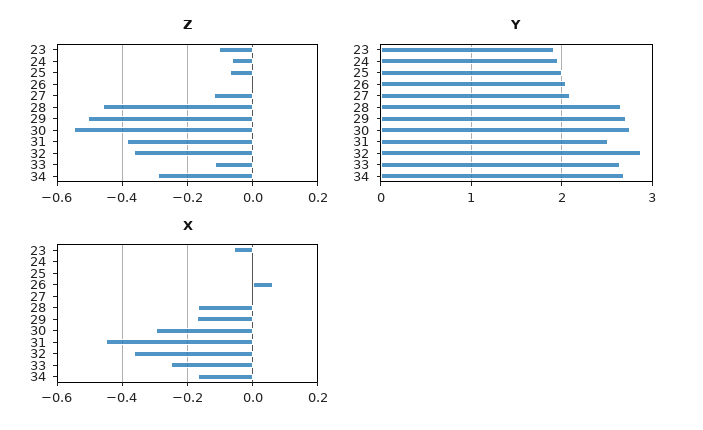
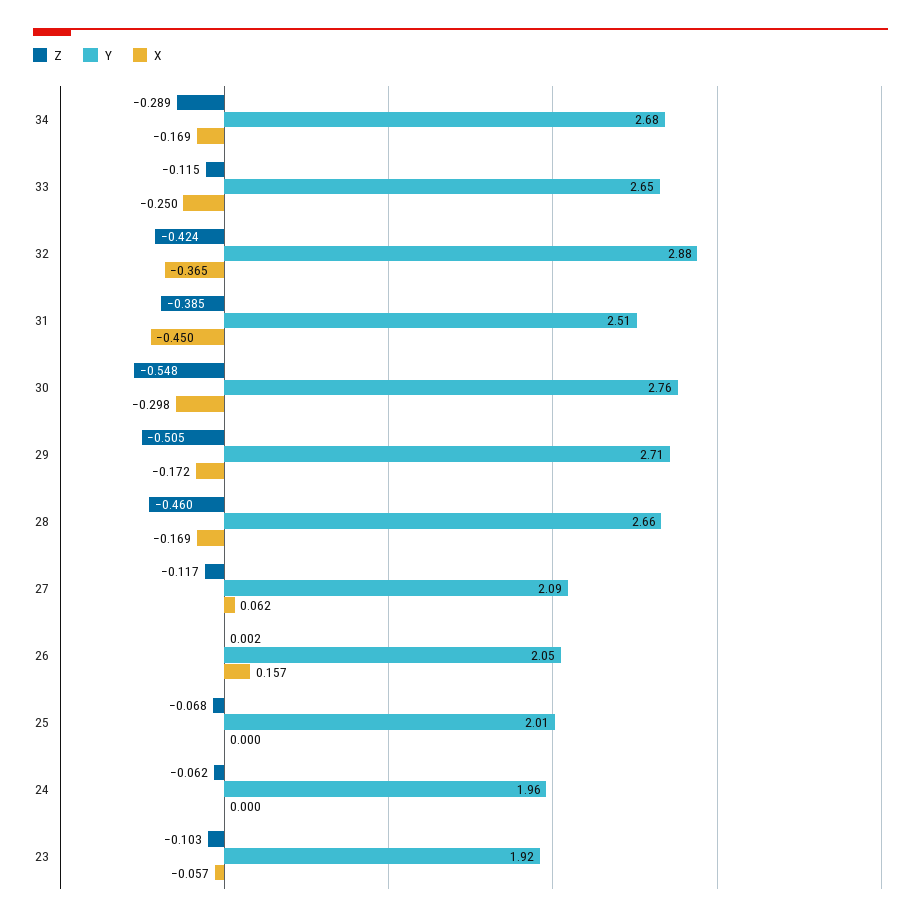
Z, 32: -0.36 -> -0.424
X, 26: 0.06 -> 0.157
X, 27: 0 -> 0.062

